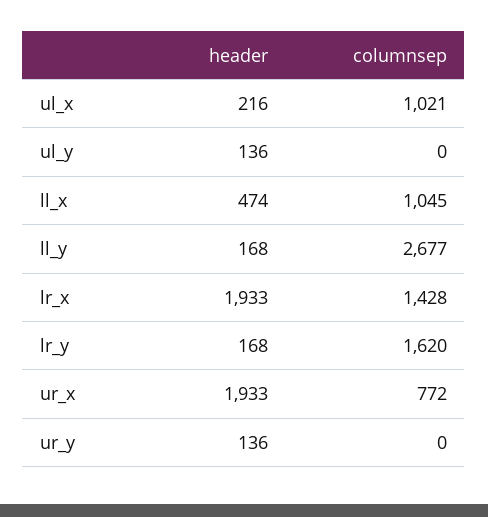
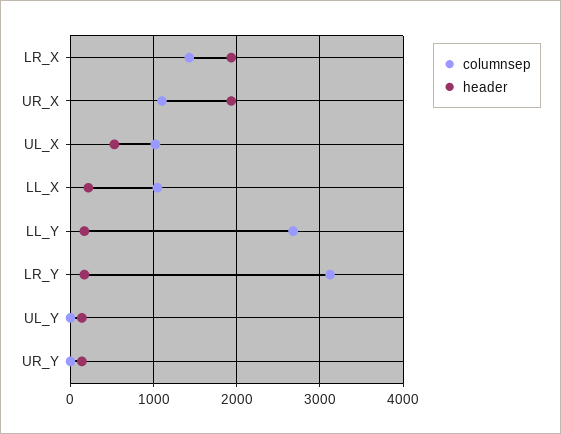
header, ul_x: 216 -> 500
header, ll_x: 474 -> 200
columnsep, lr_y: 1620 -> 3100
columnsep, ur_x: 772 -> 1100

